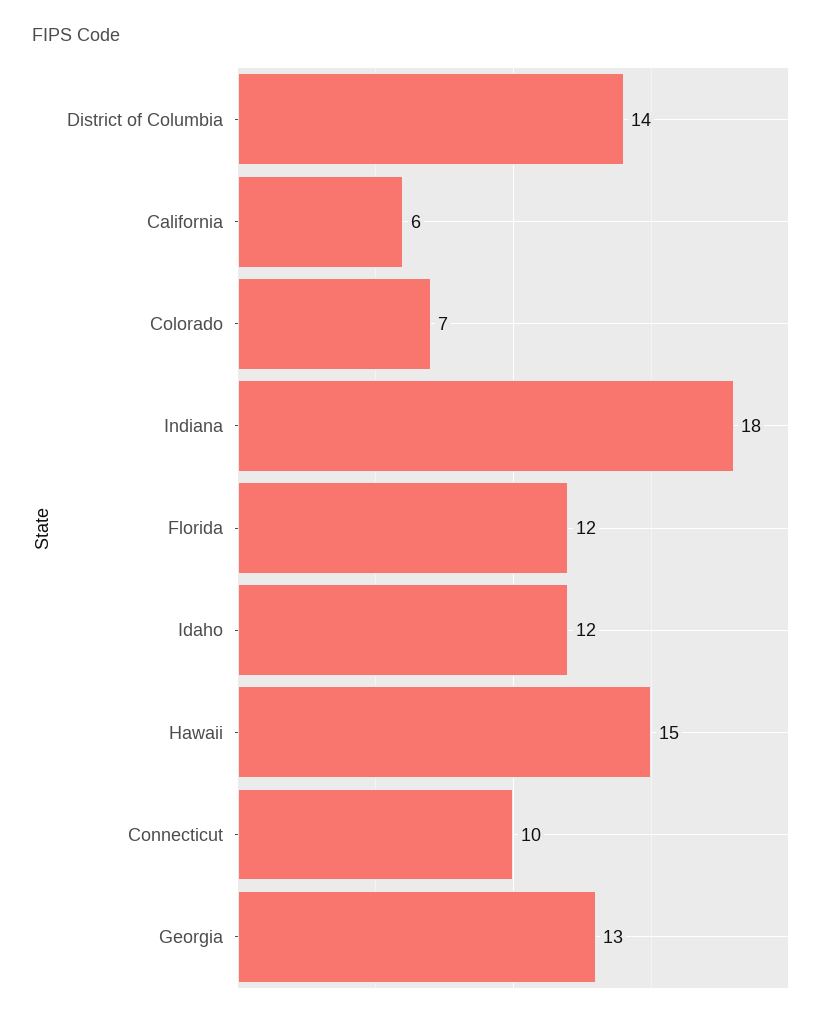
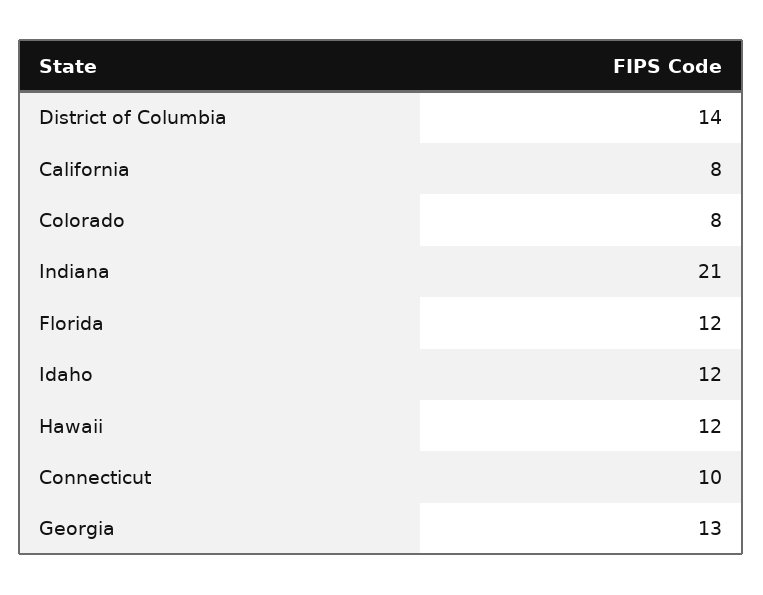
California: 6 -> 8
Colorado: 7 -> 8
Indiana: 18 -> 21
Hawaii: 15 -> 12

